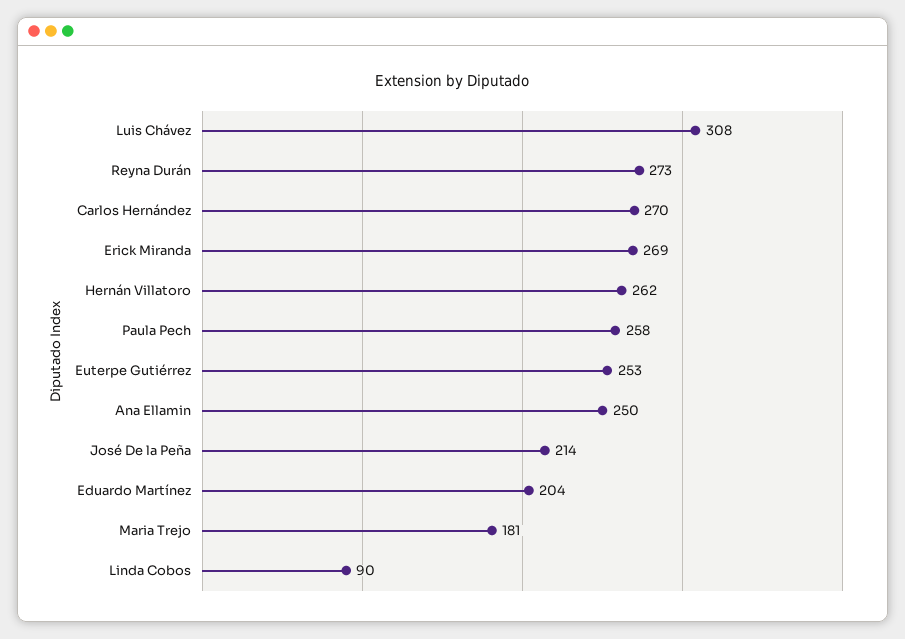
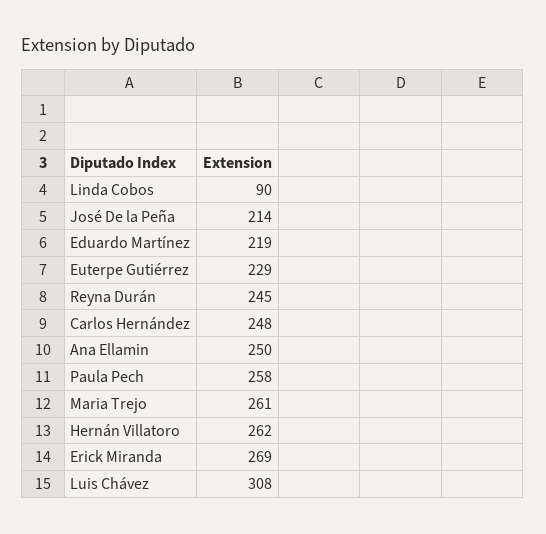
Reyna Durán: 273 -> 245
Carlos Hernández: 270 -> 248
Euterpe Gutiérrez: 253 -> 229
Eduardo Martínez: 204 -> 219
Maria Trejo: 181 -> 261

